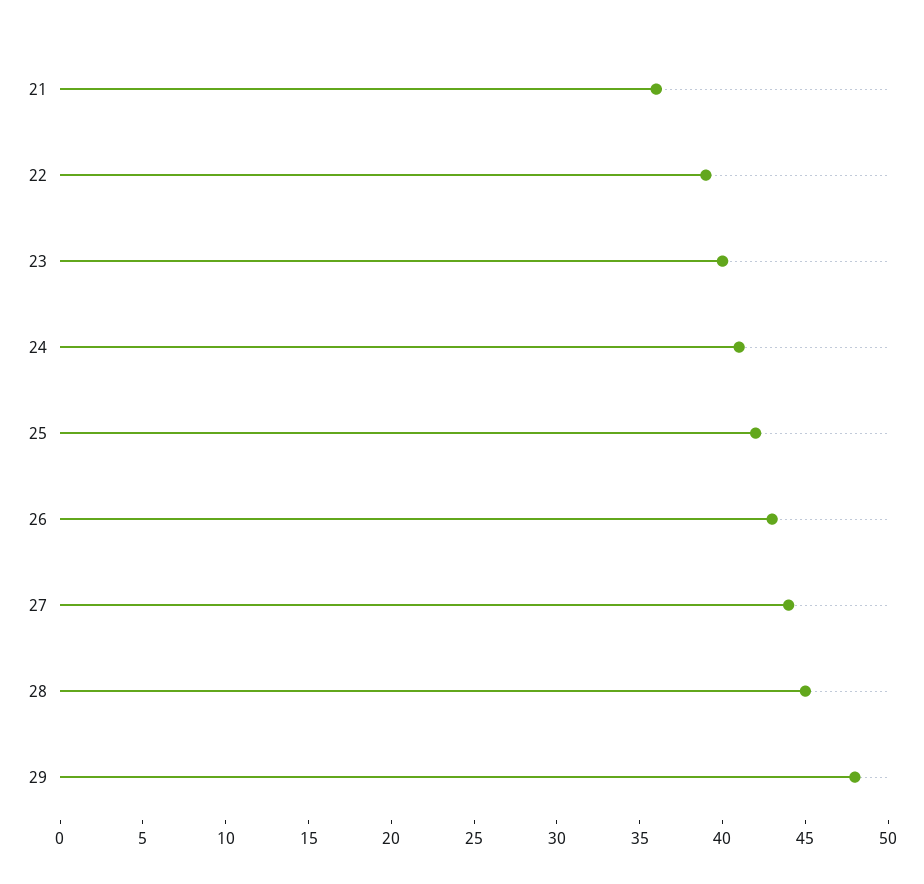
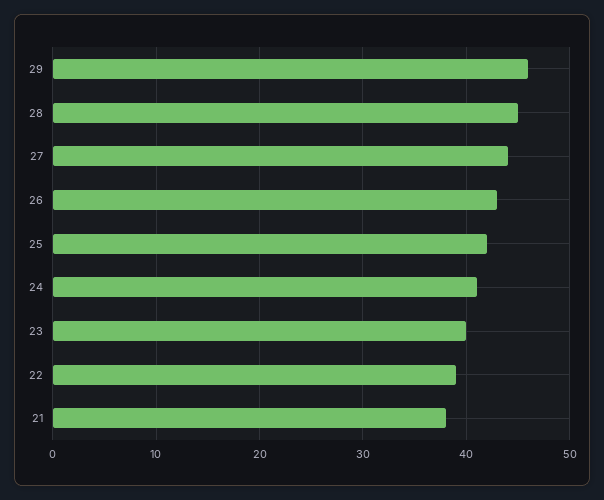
21: 36 -> 38
29: 48 -> 46

